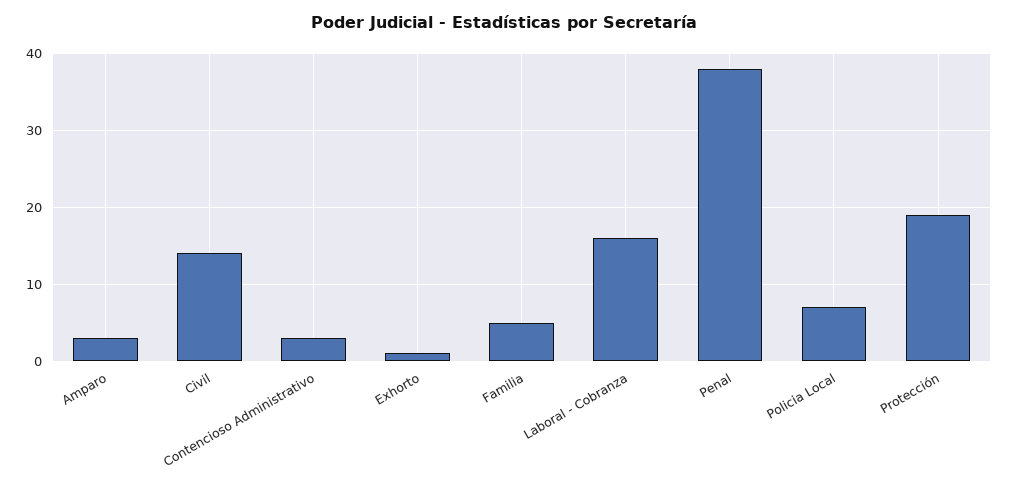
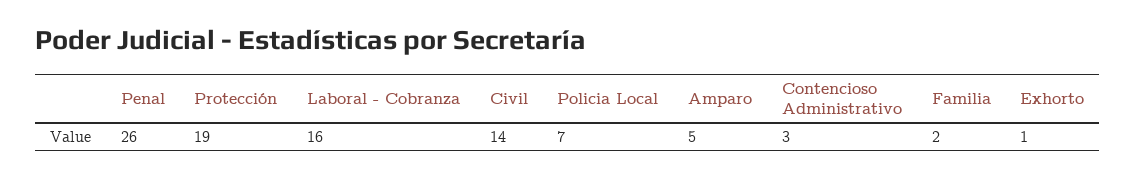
Amparo: 3 -> 5
Familia: 5 -> 2
Penal: 38 -> 26

